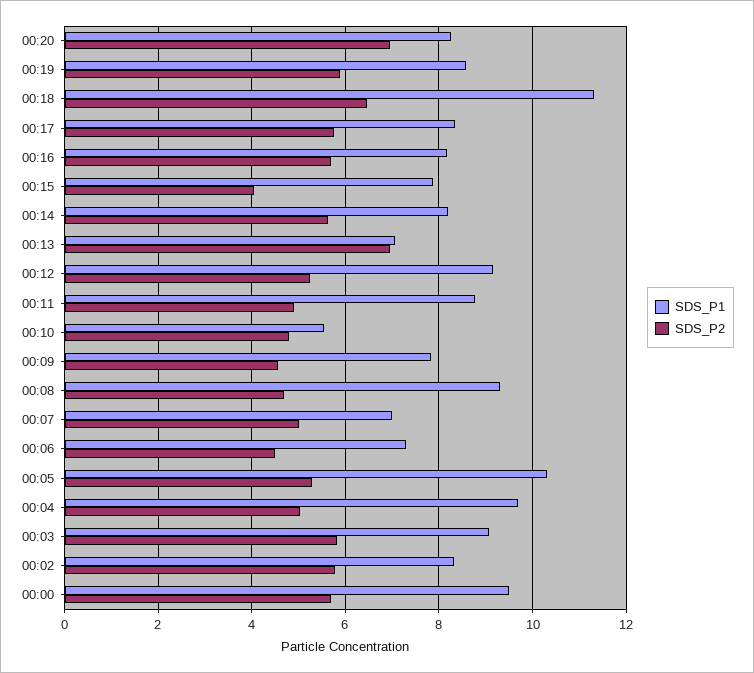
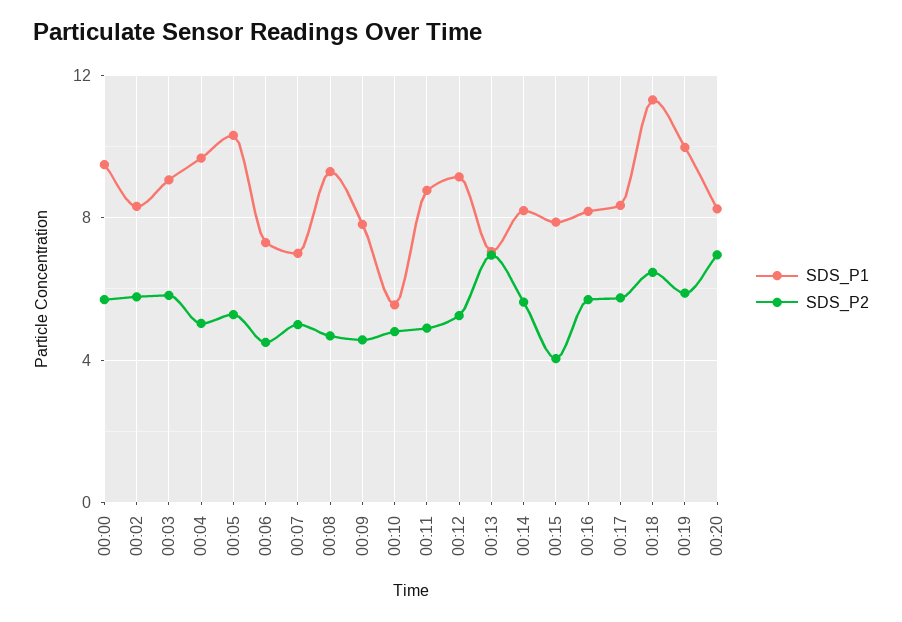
SDS_P1, 00:19: 8.6 -> 10

